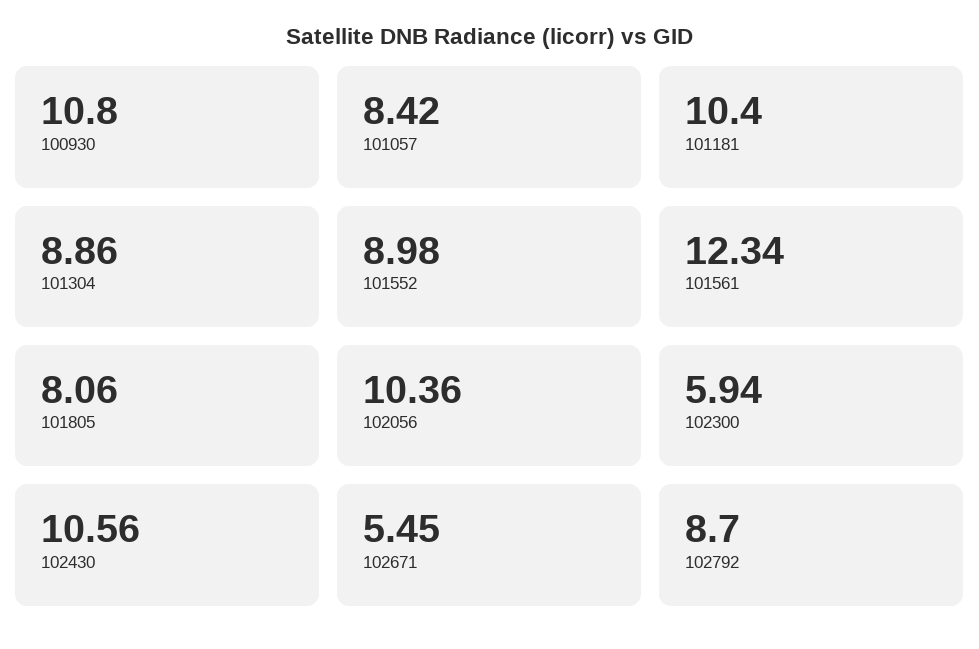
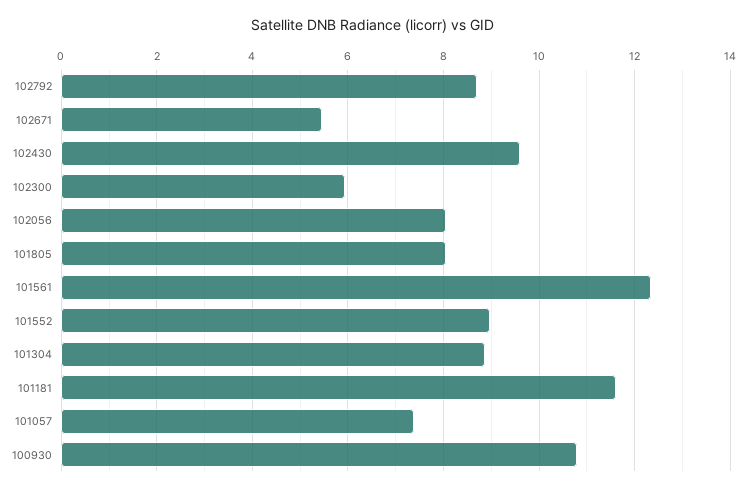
101057: 8.42 -> 7.4
101181: 10.4 -> 11.6
102056: 10.36 -> 8
102430: 10.56 -> 9.6

